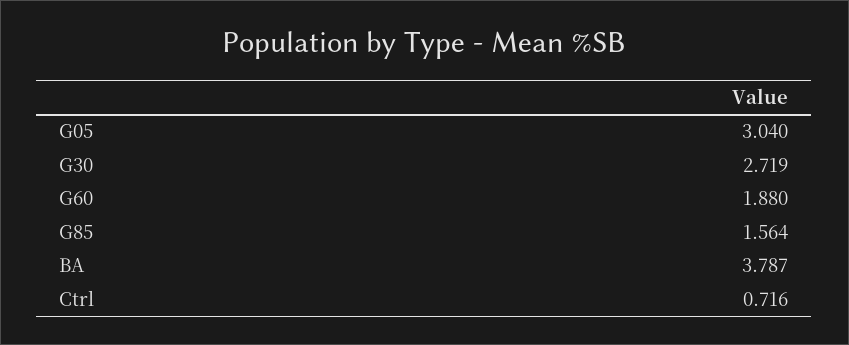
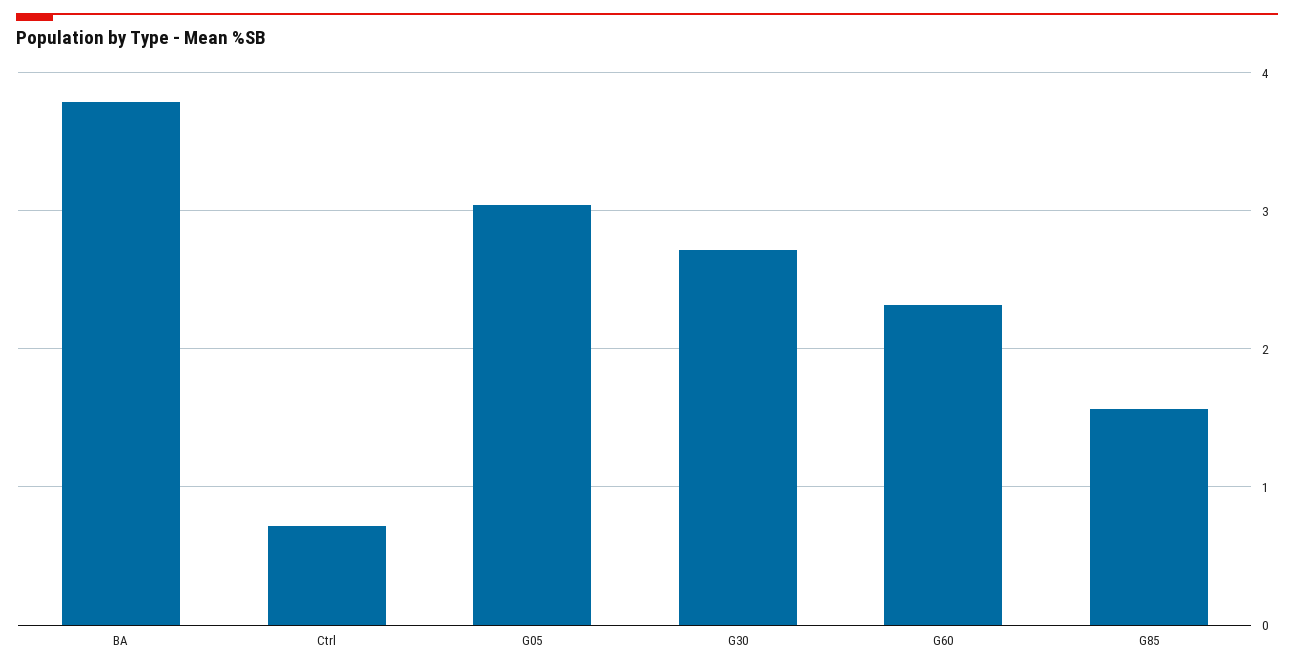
G60: 1.88 -> 2.3

